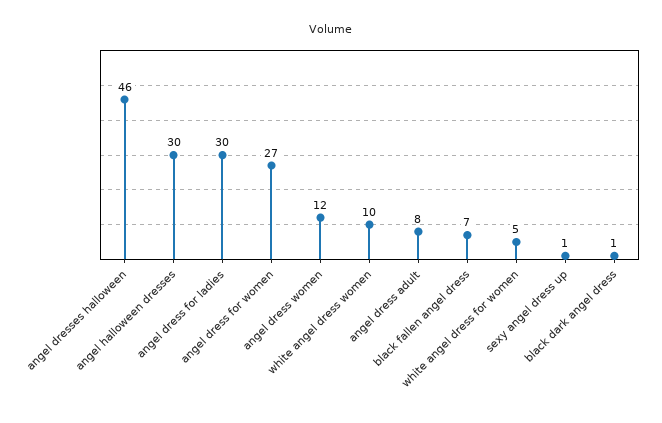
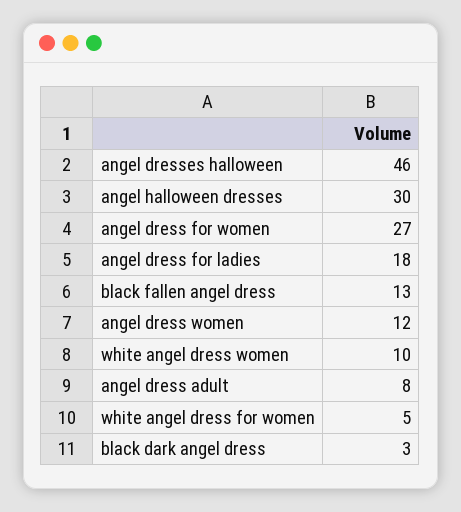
angel dress for ladies: 30 -> 18
black fallen angel dress: 7 -> 13
sexy angel dress up: 1 -> none
black dark angel dress: 1 -> 3

